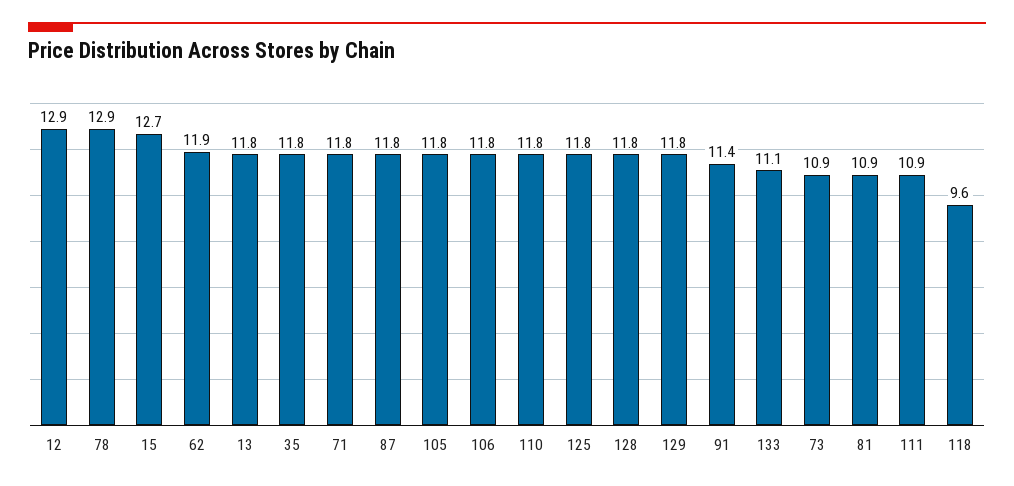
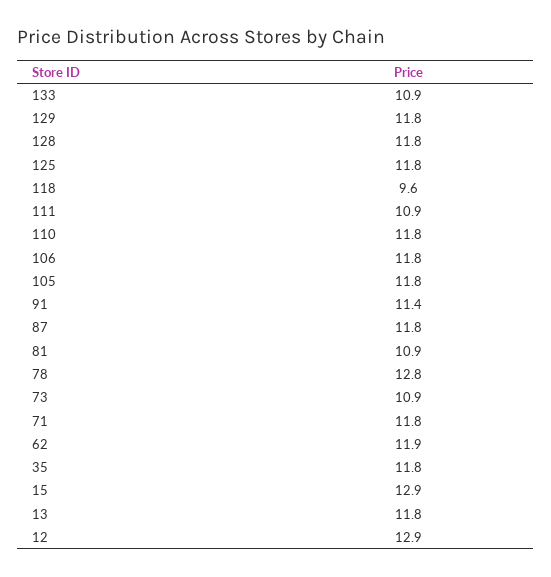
78: 12.9 -> 12.8
15: 12.7 -> 12.9
133: 11.1 -> 10.9

